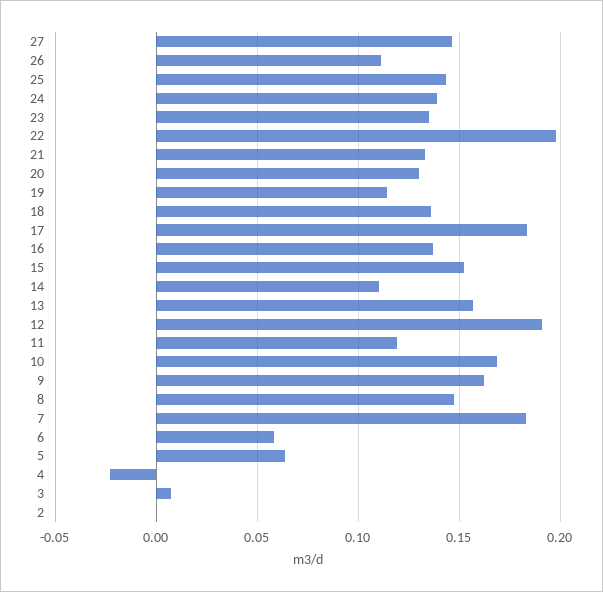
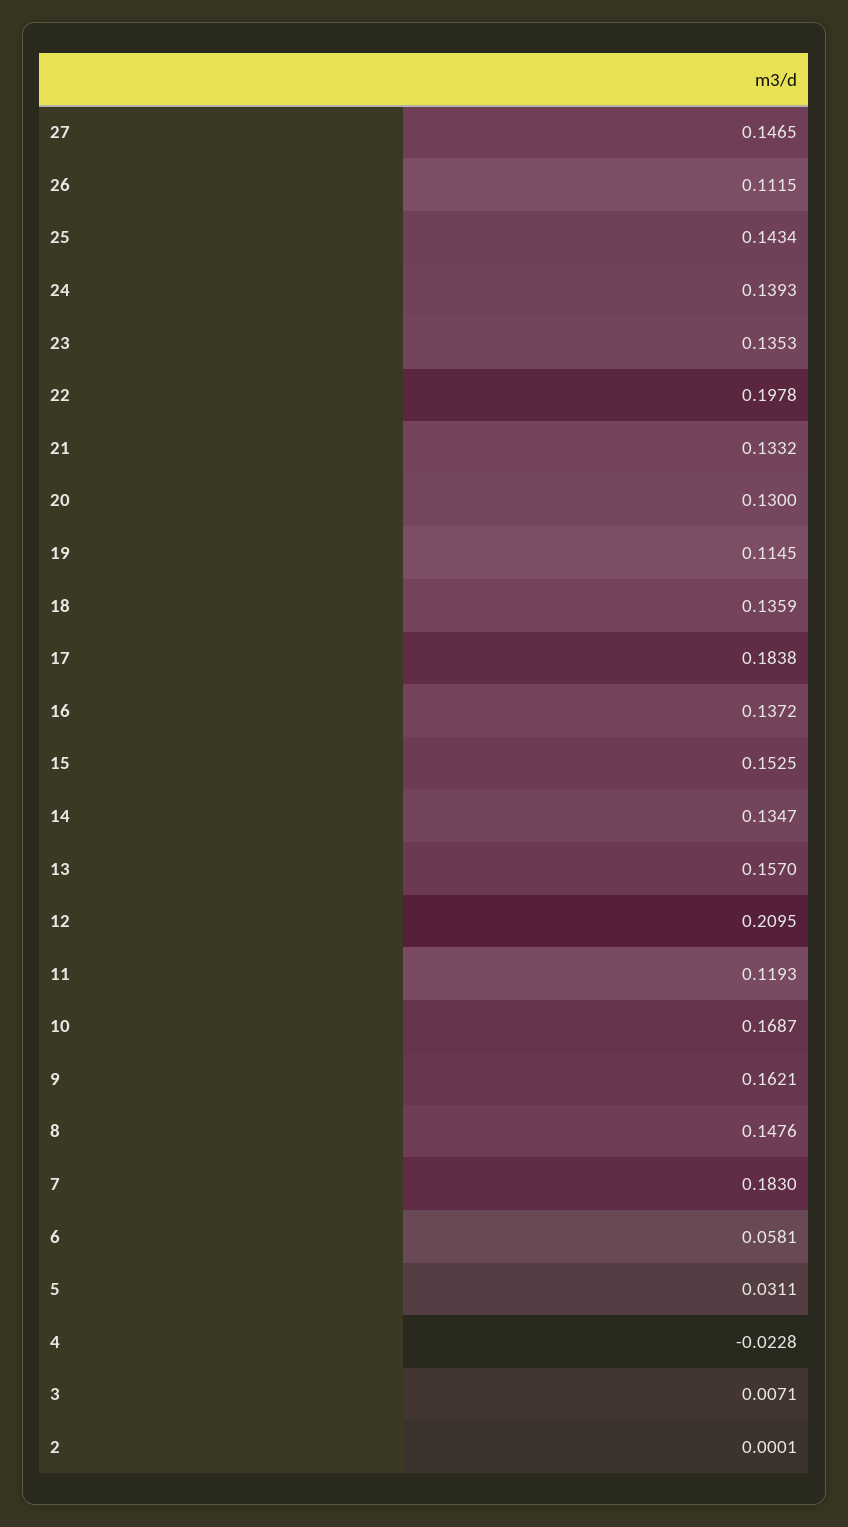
14: 0.11 -> 0.1347
12: 0.19 -> 0.2095
5: 0.065 -> 0.0311

